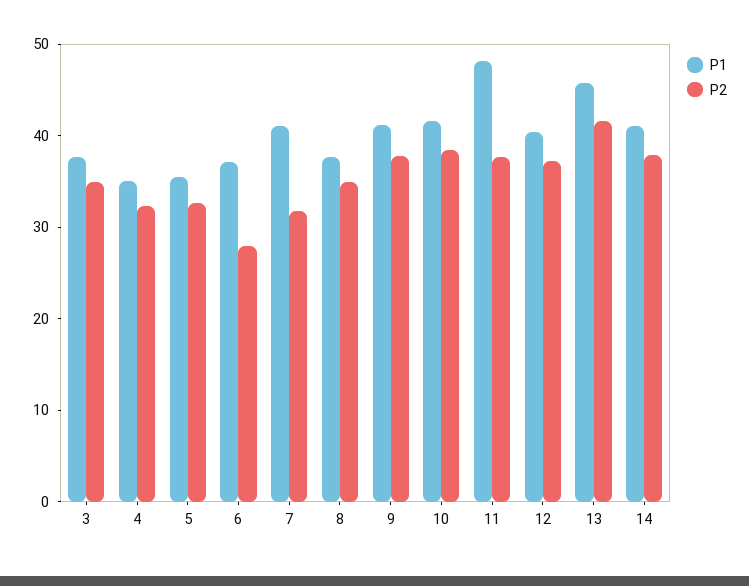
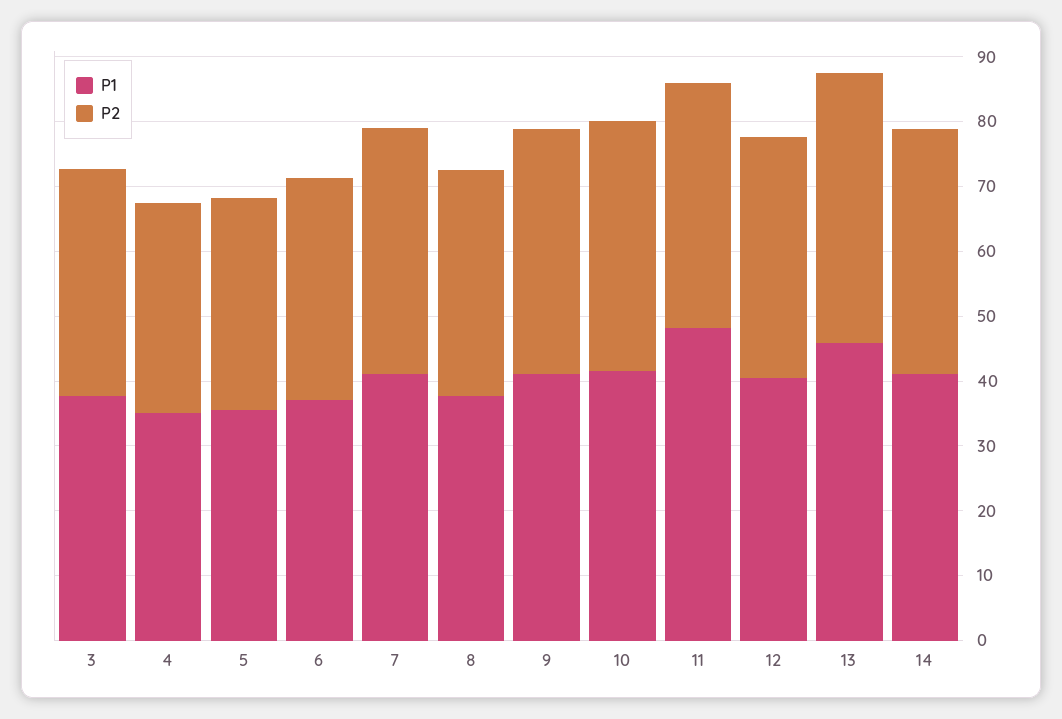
P2, 6: 28 -> 34
P2, 7: 32 -> 38

